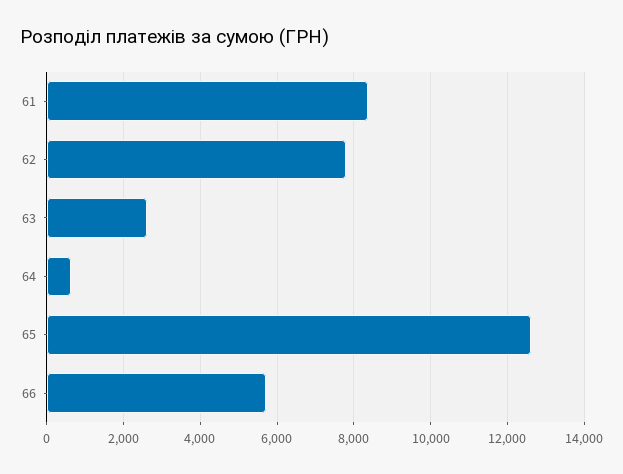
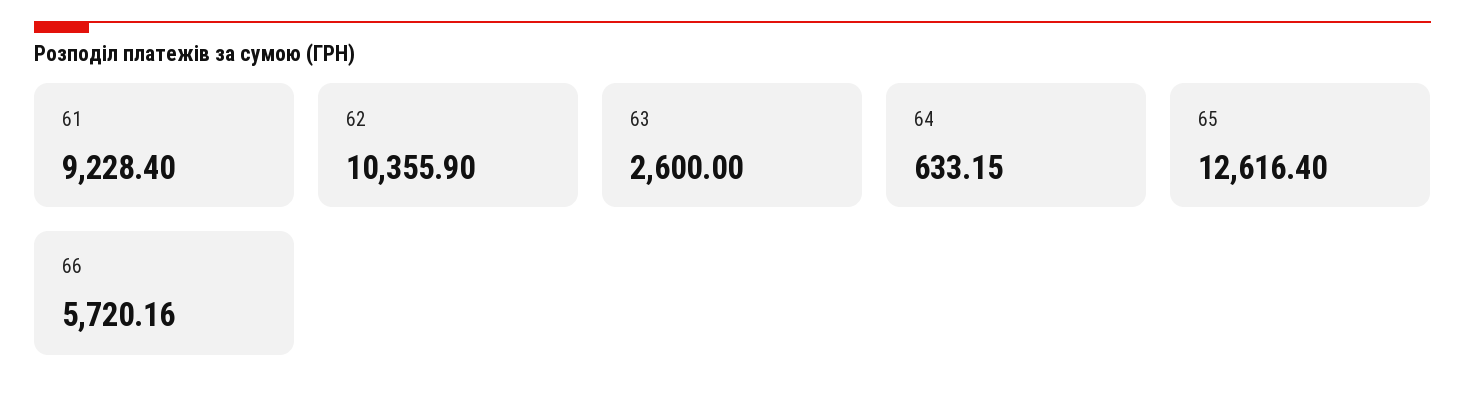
61: 8400 -> 9228.4
62: 7800 -> 10355.9

